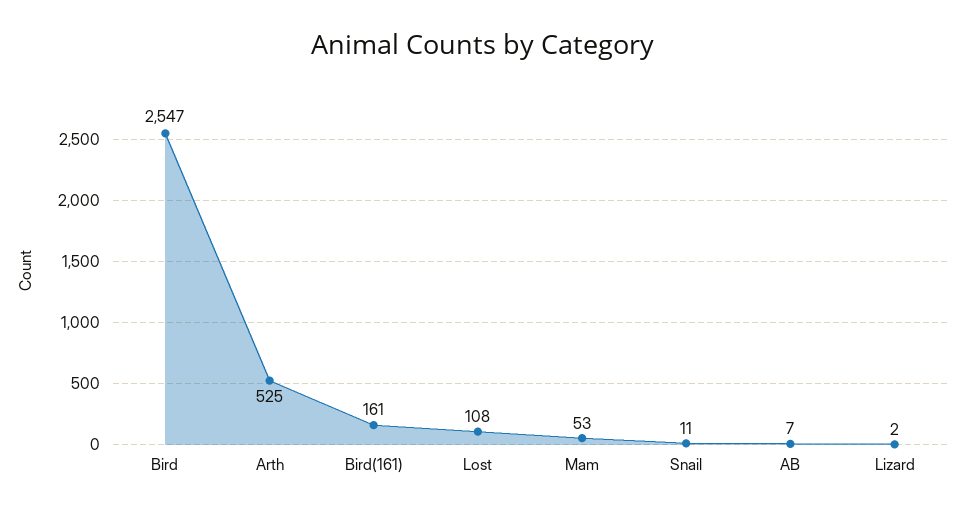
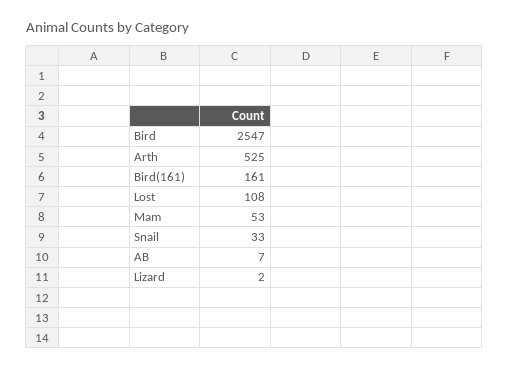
Snail: 11 -> 33

